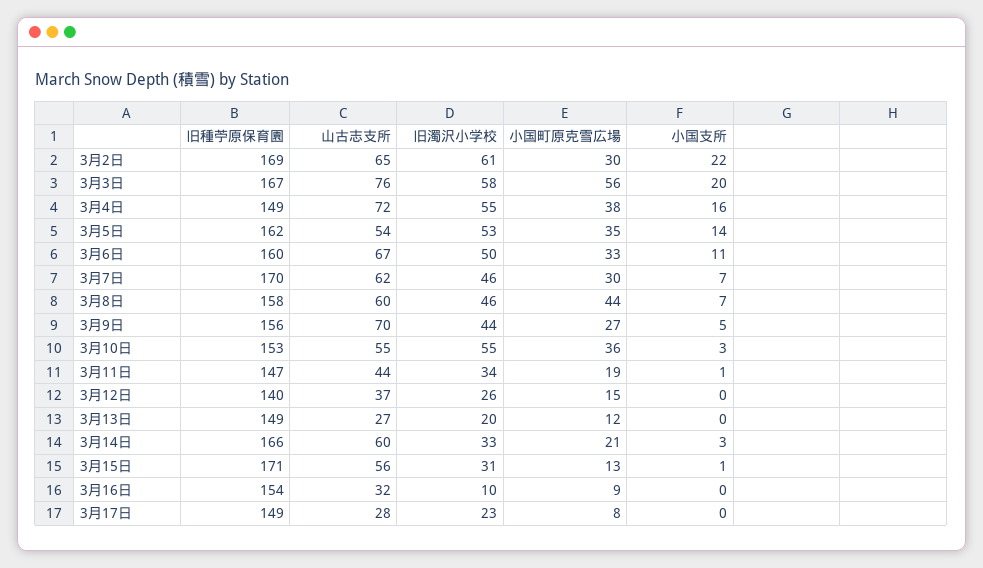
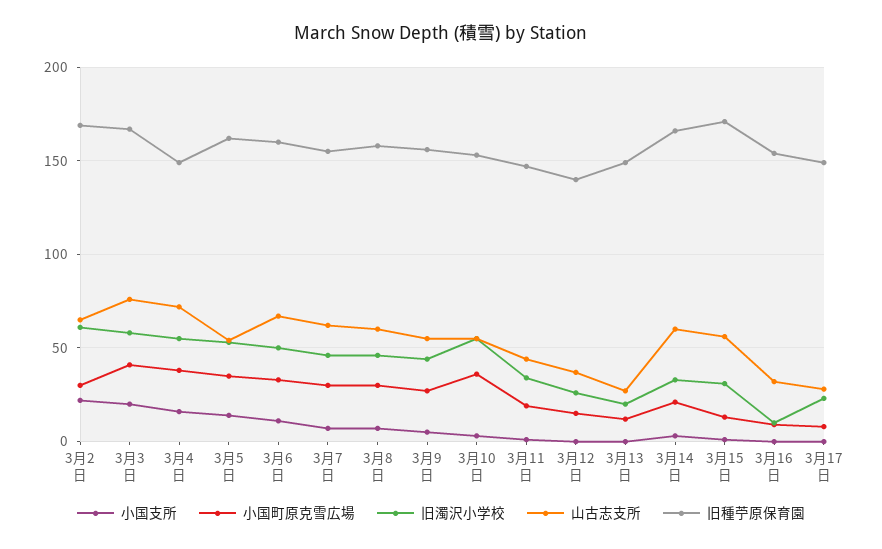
小国町原克雪広場, 3月3日: 56 -> 40
旧種苧原保育園, 3月7日: 170 -> 155
小国町原克雪広場, 3月8日: 44 -> 30
山古志支所, 3月9日: 70 -> 55

